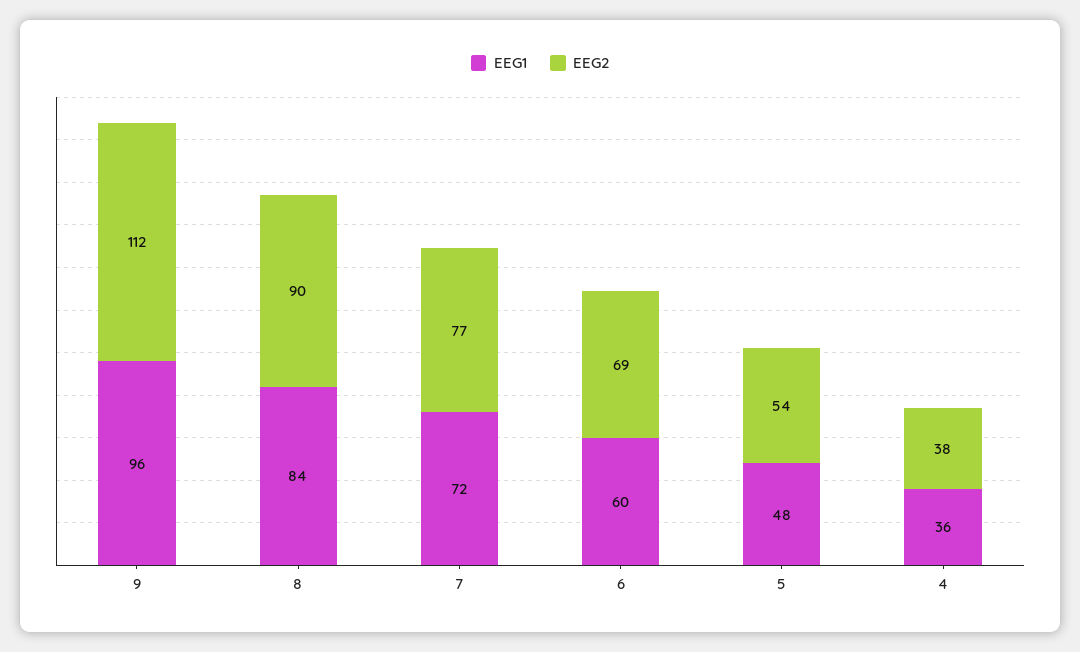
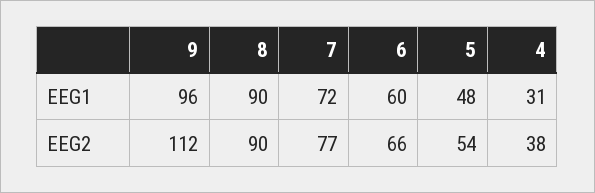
EEG1, 8: 84 -> 90
EEG2, 6: 69 -> 66
EEG1, 4: 36 -> 31

